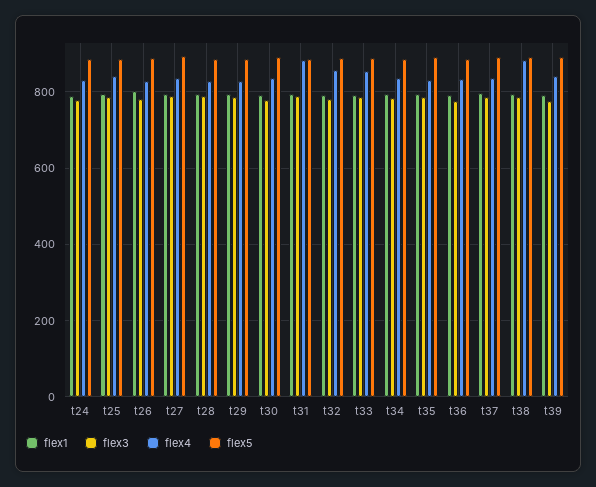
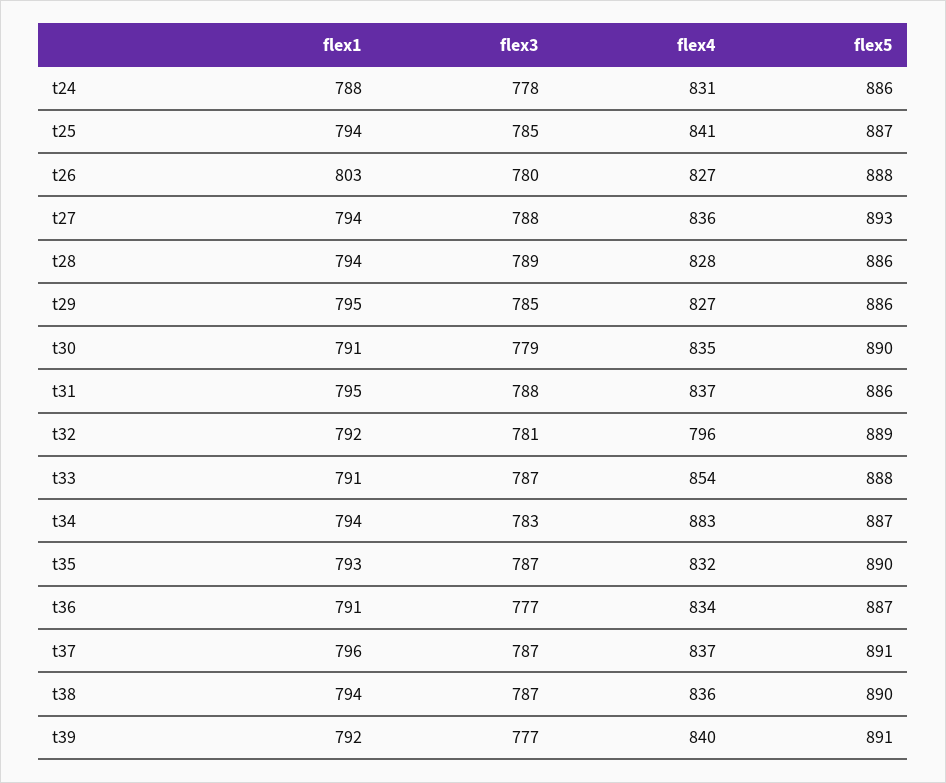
flex4, t31: 880 -> 837
flex4, t32: 860 -> 796
flex4, t34: 840 -> 883
flex4, t38: 880 -> 836

